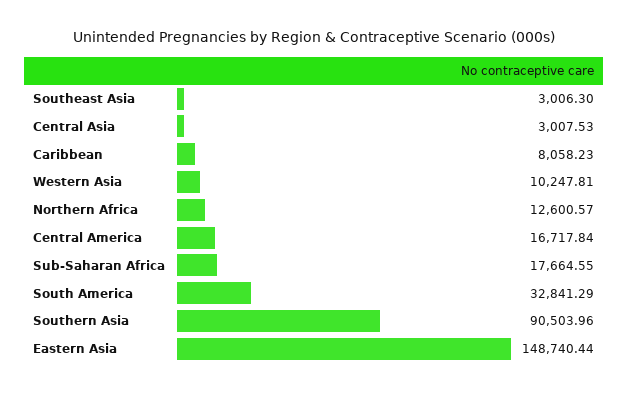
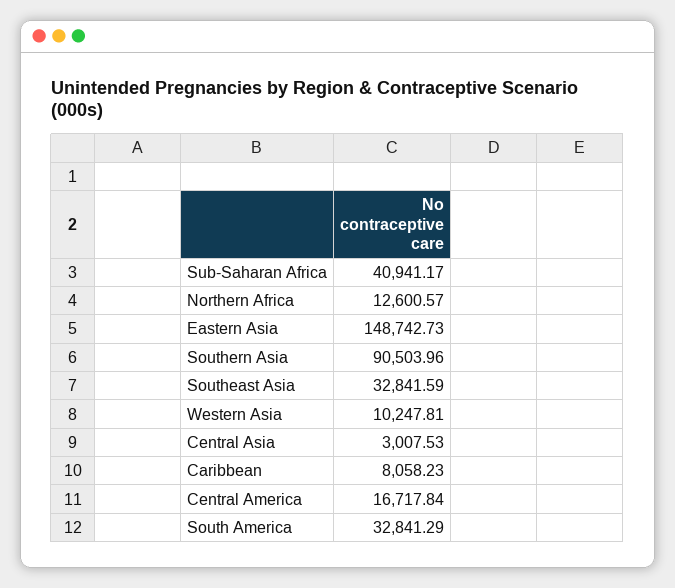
Southeast Asia: 3006.3 -> 32841.59
Sub-Saharan Africa: 17664.55 -> 40941.17
Eastern Asia: 148740.44 -> 148742.73

